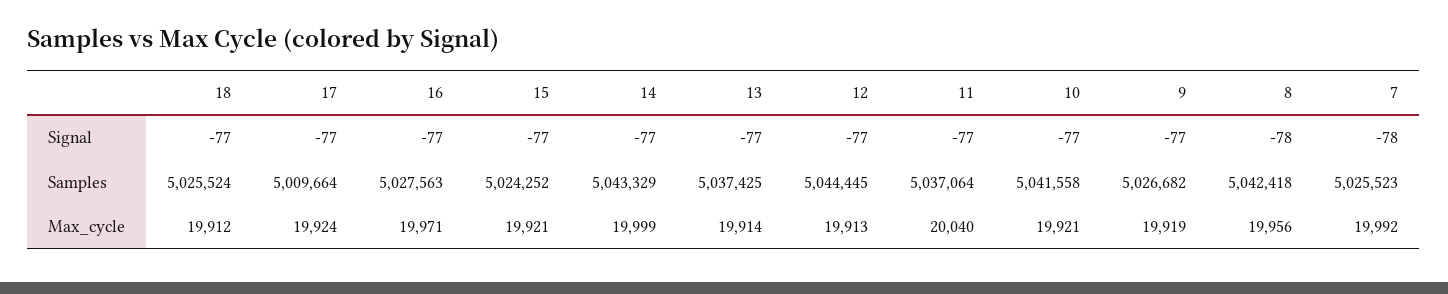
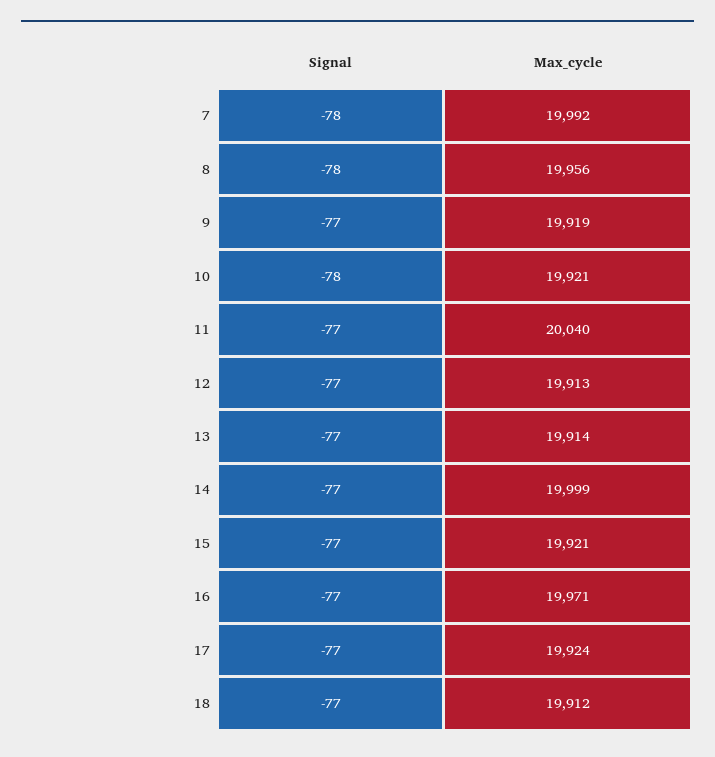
10, Signal: -77 -> -78
18, Samples: 5025524 -> none
17, Samples: 5009664 -> none
16, Samples: 5027563 -> none
15, Samples: 5024252 -> none
14, Samples: 5043329 -> none
13, Samples: 5037425 -> none
12, Samples: 5044445 -> none
11, Samples: 5037064 -> none
10, Samples: 5041558 -> none
9, Samples: 5026682 -> none
8, Samples: 5042418 -> none
7, Samples: 5025523 -> none

